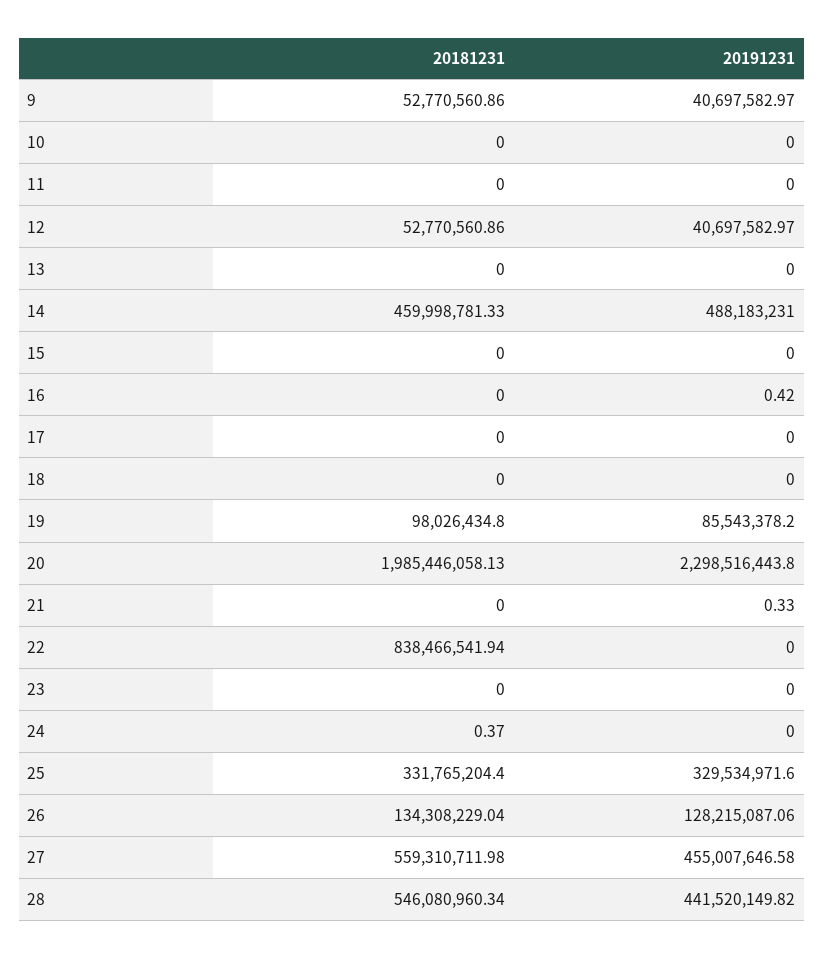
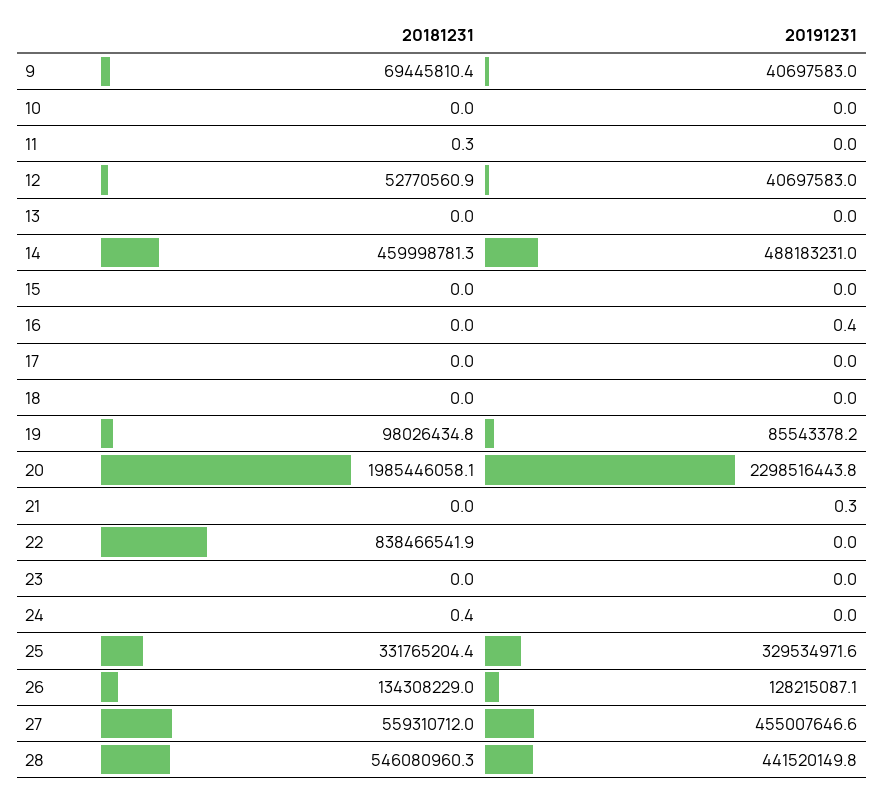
20181231, 9: 52770560.86 -> 69445810.4
20181231, 11: 0 -> 0.3

